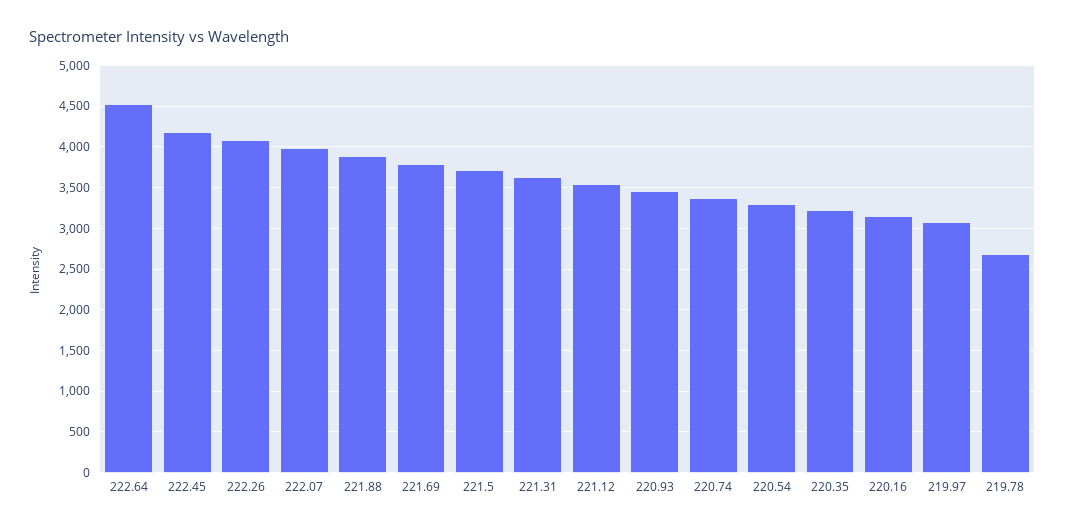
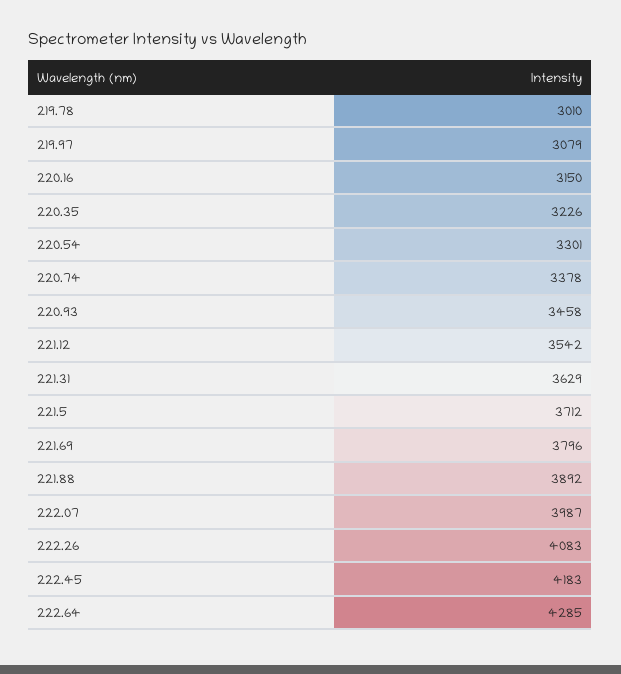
222.64: 4500 -> 4285
219.78: 2700 -> 3010

